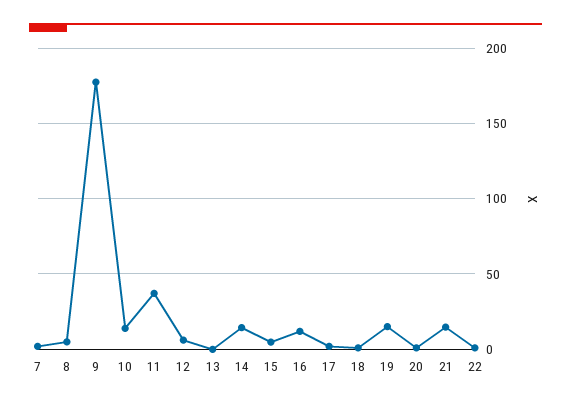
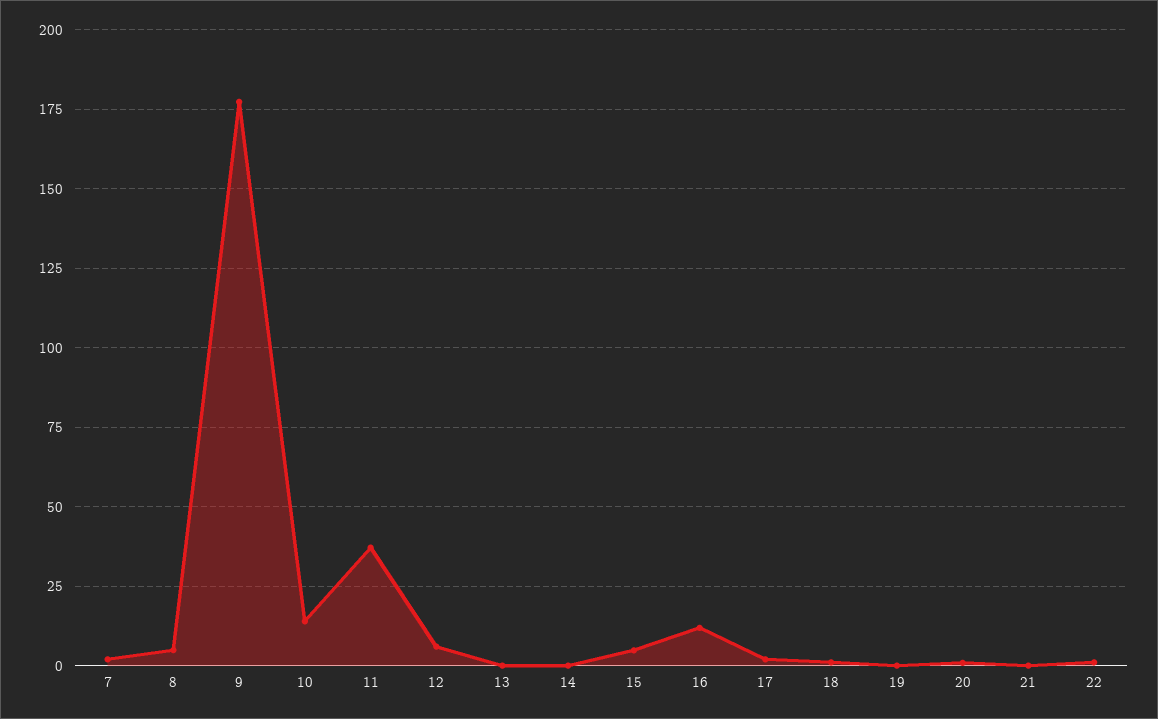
14: 15 -> 0
19: 15 -> 0
21: 15 -> 0

